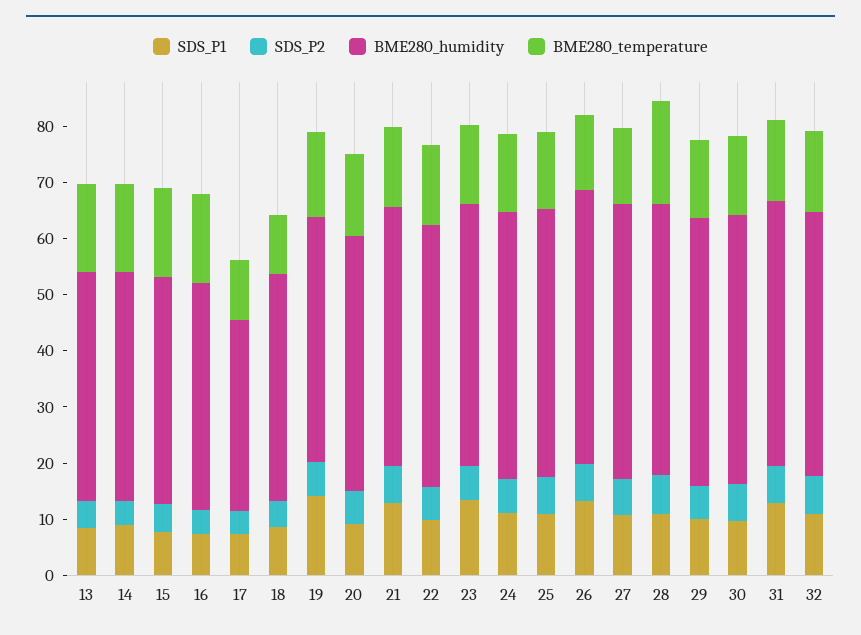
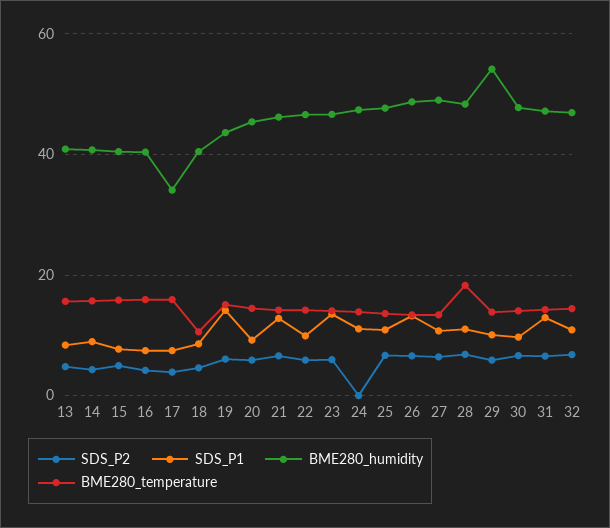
BME280_temperature, 17: 10 -> 16
SDS_P2, 24: 6 -> 0
BME280_humidity, 29: 48 -> 54

